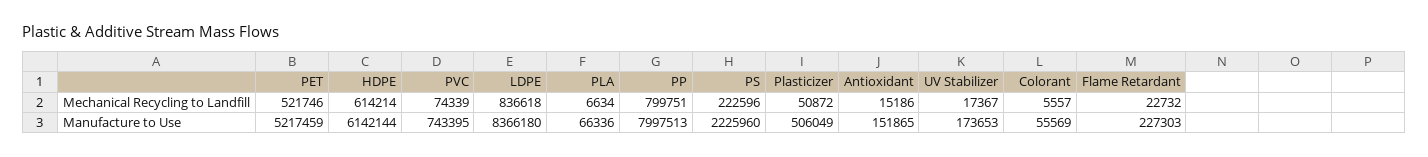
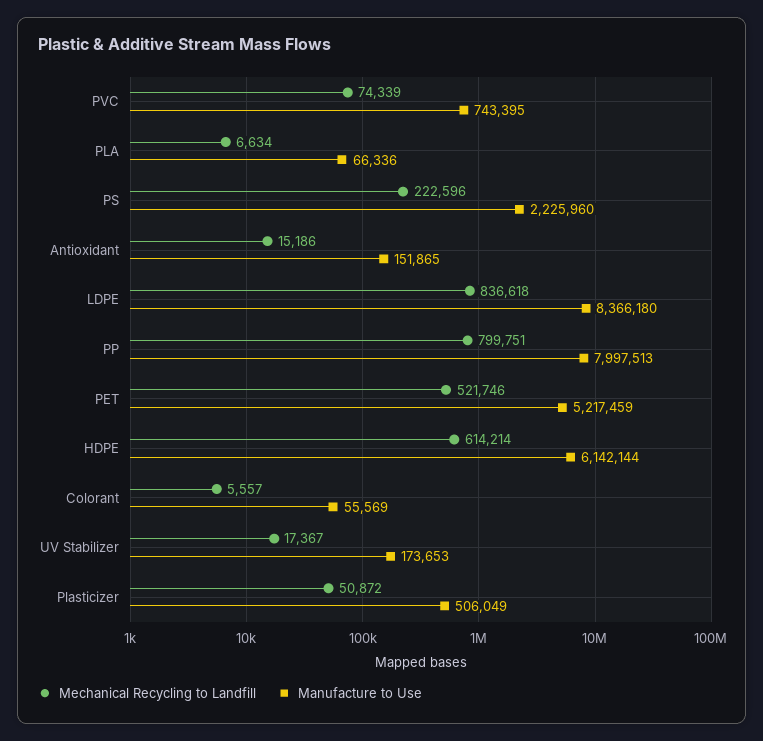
Mechanical Recycling to Landfill, Flame Retardant: 22732 -> none
Manufacture to Use, Flame Retardant: 227303 -> none

